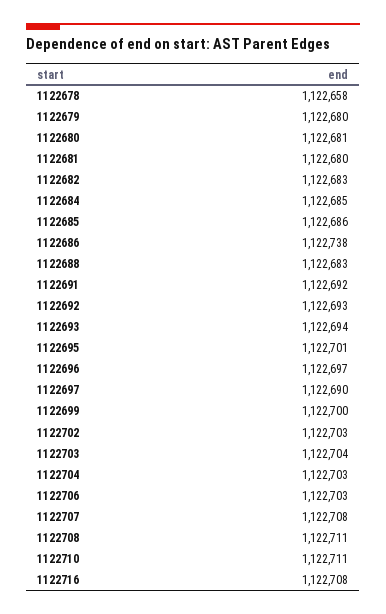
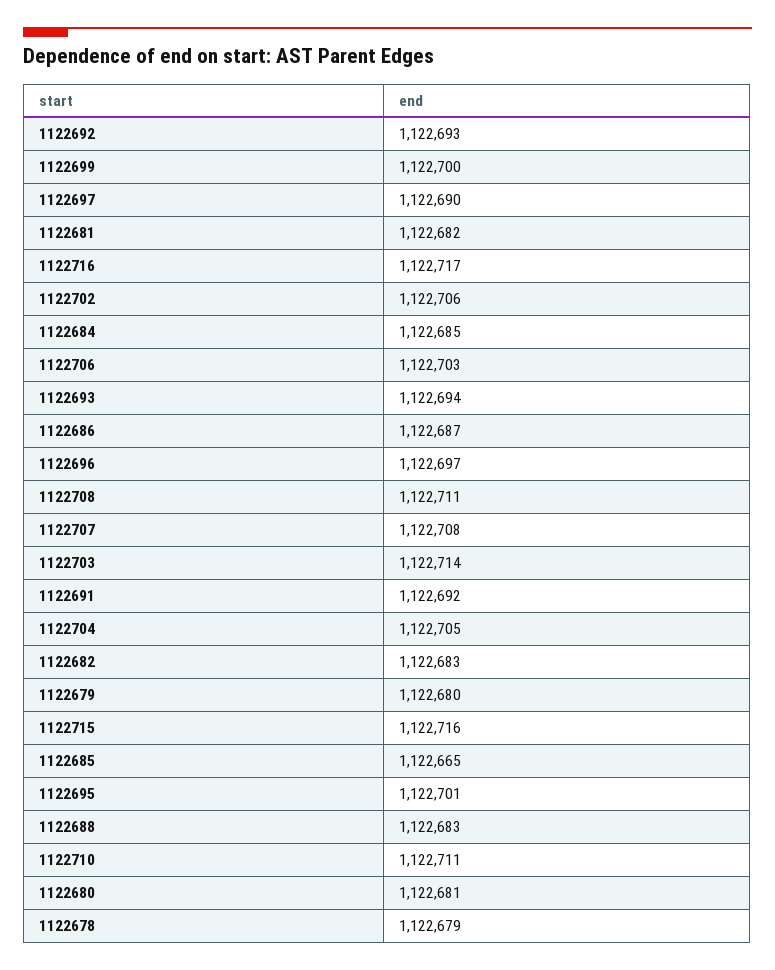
1122678: 1122658 -> 1122679
1122681: 1122680 -> 1122682
1122685: 1122686 -> 1122665
1122686: 1122738 -> 1122687
1122702: 1122703 -> 1122706
1122703: 1122704 -> 1122714
1122704: 1122703 -> 1122705
1122716: 1122708 -> 1122717
1122715: none -> 1122716

